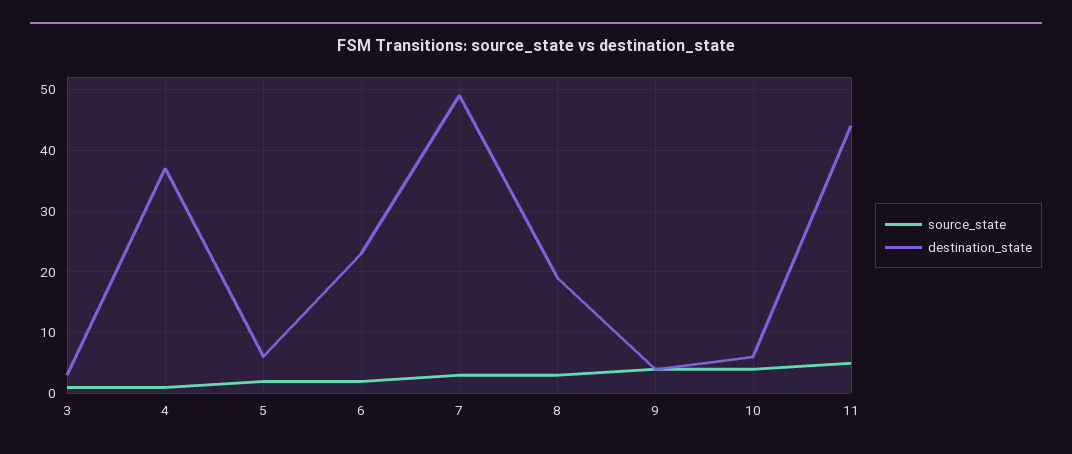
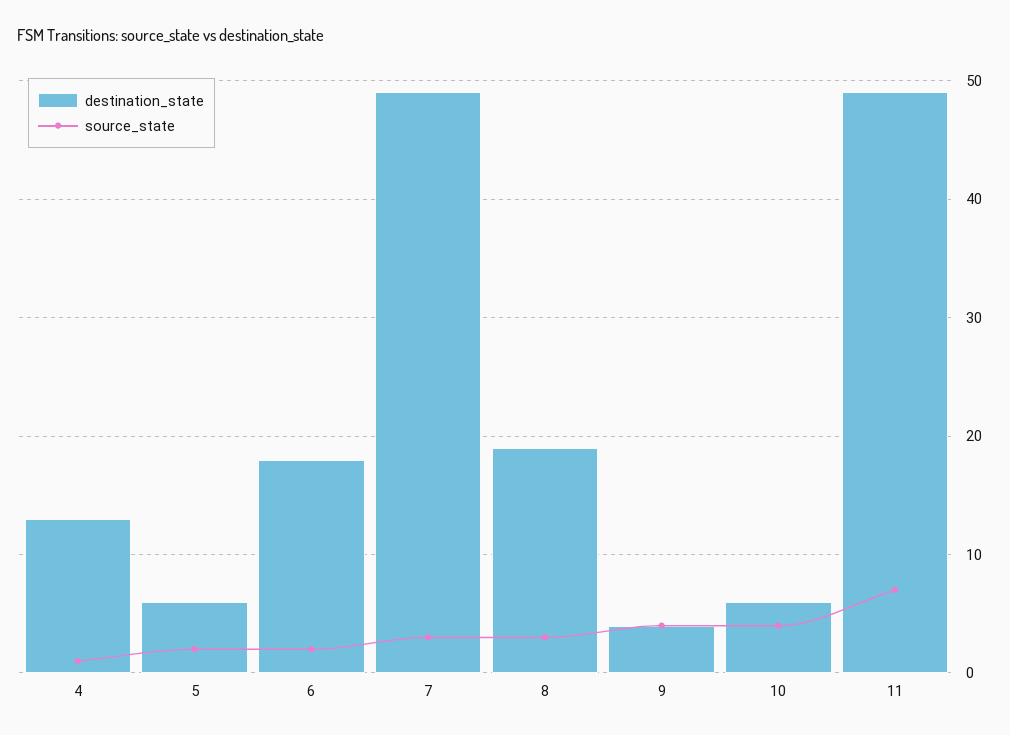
source_state, 3: 1 -> none
destination_state, 3: 3 -> none
destination_state, 4: 37 -> 13
destination_state, 6: 23 -> 18
source_state, 11: 5 -> 7
destination_state, 11: 44 -> 49

